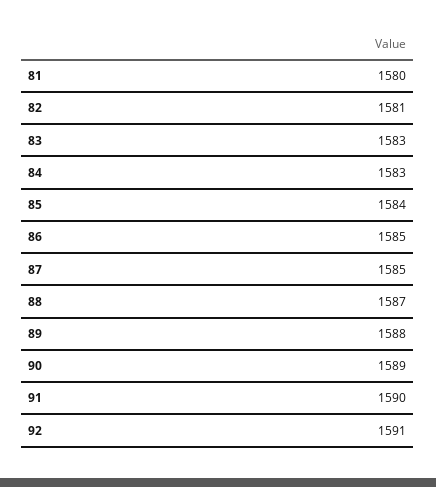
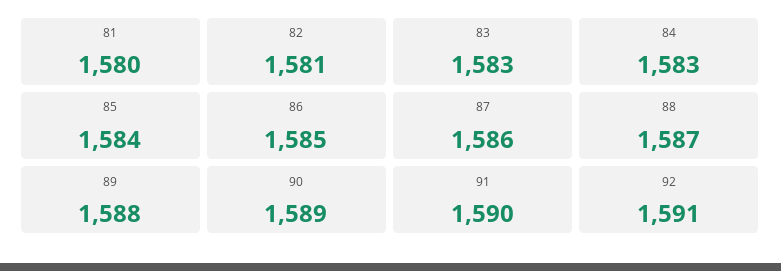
87: 1585 -> 1586

